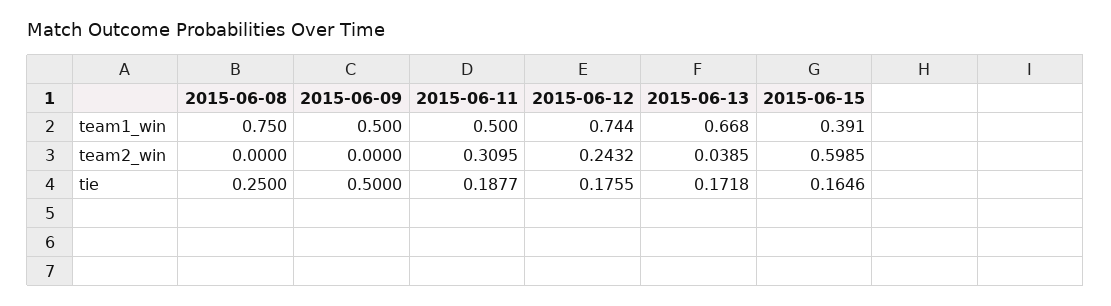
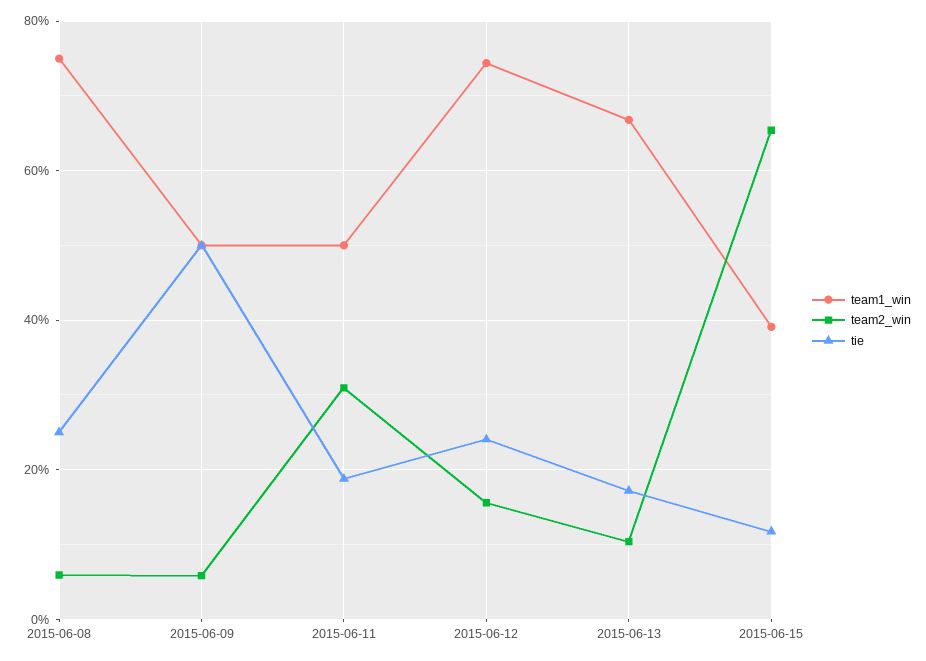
team2_win, 2015-06-08: 0 -> 0.06
team2_win, 2015-06-09: 0 -> 0.06
team2_win, 2015-06-12: 0.2432 -> 0.16
team2_win, 2015-06-13: 0.0385 -> 0.1
team2_win, 2015-06-15: 0.5985 -> 0.66
tie, 2015-06-12: 0.1755 -> 0.24
tie, 2015-06-15: 0.1646 -> 0.12

